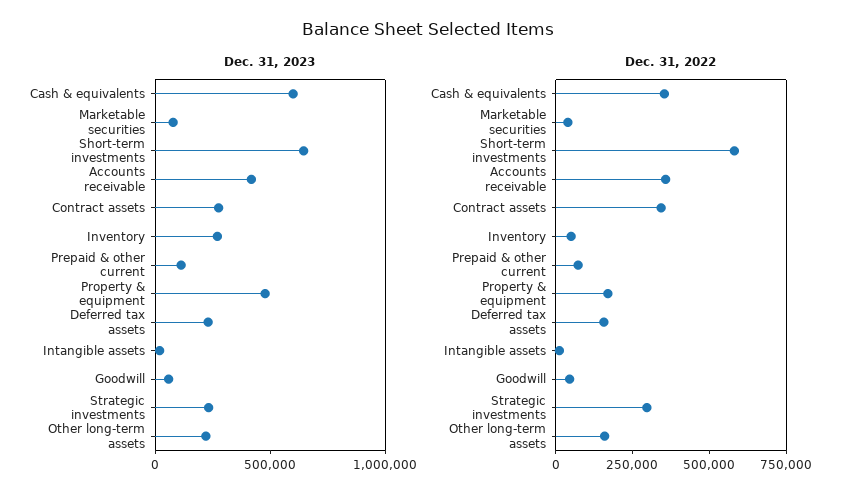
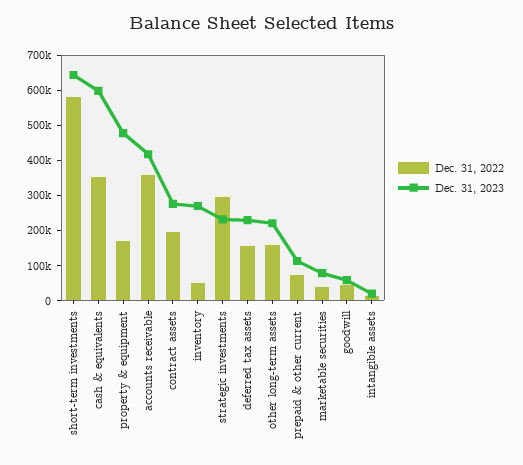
Dec. 31, 2022, Contract assets: 350000 -> 200000

